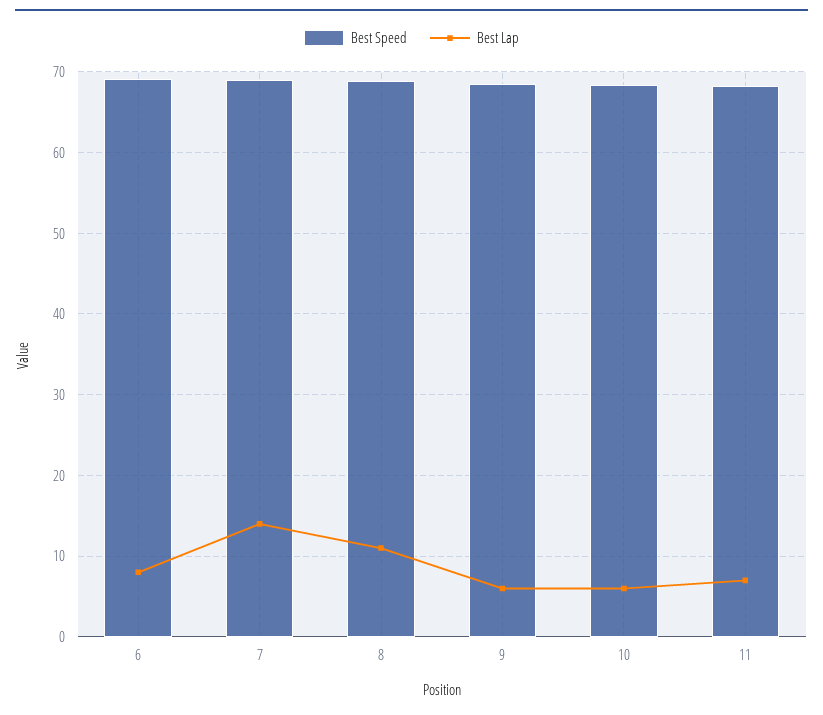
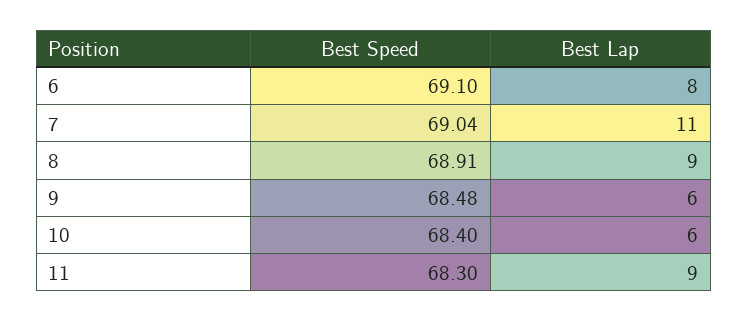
Best Lap, 7: 14 -> 11
Best Lap, 8: 11 -> 9
Best Lap, 11: 7 -> 9

